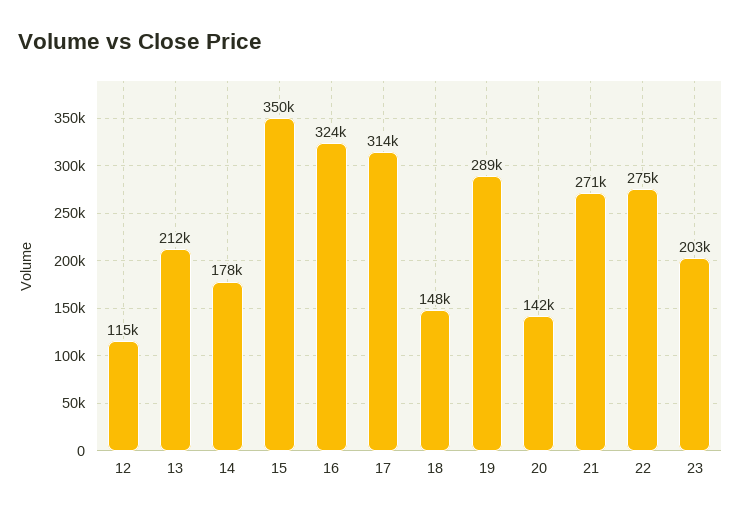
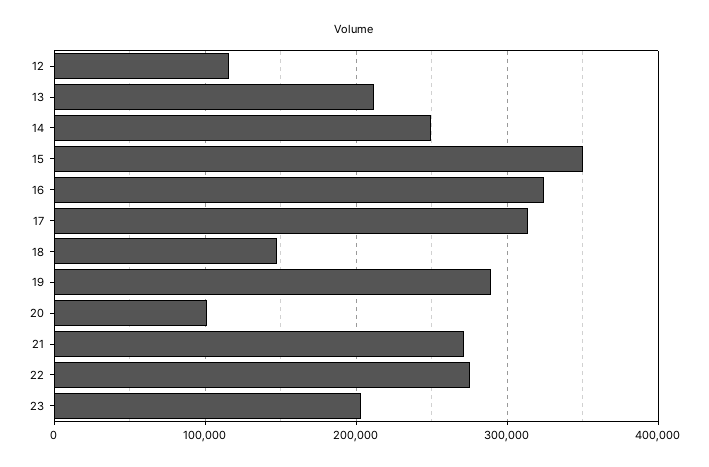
14: 178000 -> 250000
20: 142000 -> 100000

